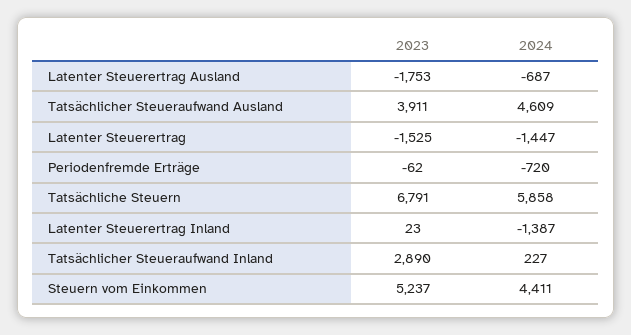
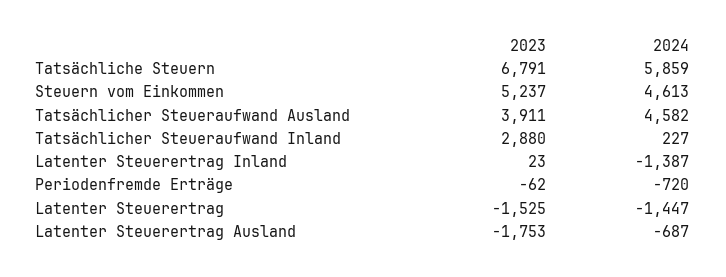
2024, Tatsächlicher Steueraufwand Ausland: 4609 -> 4582
2024, Tatsächliche Steuern: 5858 -> 5859
2023, Tatsächlicher Steueraufwand Inland: 2890 -> 2880
2024, Steuern vom Einkommen: 4411 -> 4613

